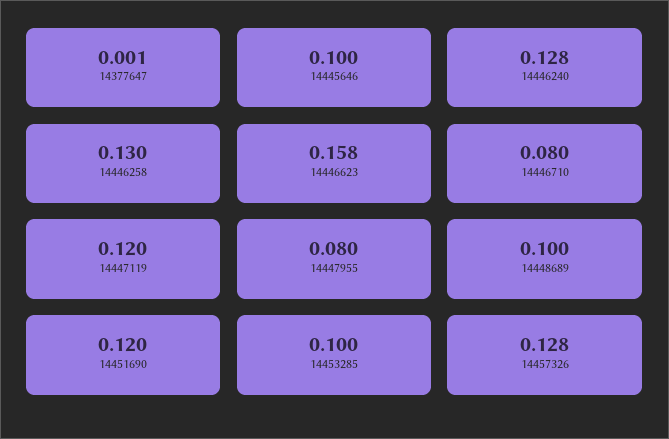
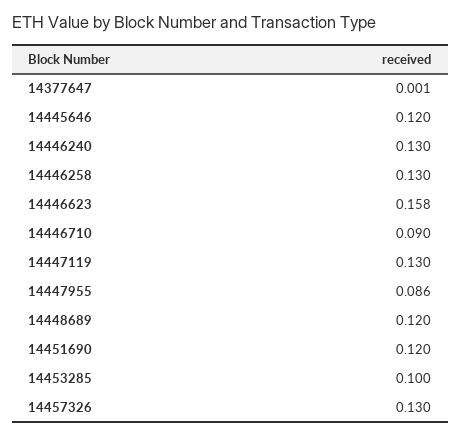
14445646: 0.1 -> 0.12
14446240: 0.128 -> 0.13
14446710: 0.08 -> 0.09
14447119: 0.12 -> 0.13
14447955: 0.08 -> 0.086
14448689: 0.1 -> 0.12
14457326: 0.128 -> 0.13

